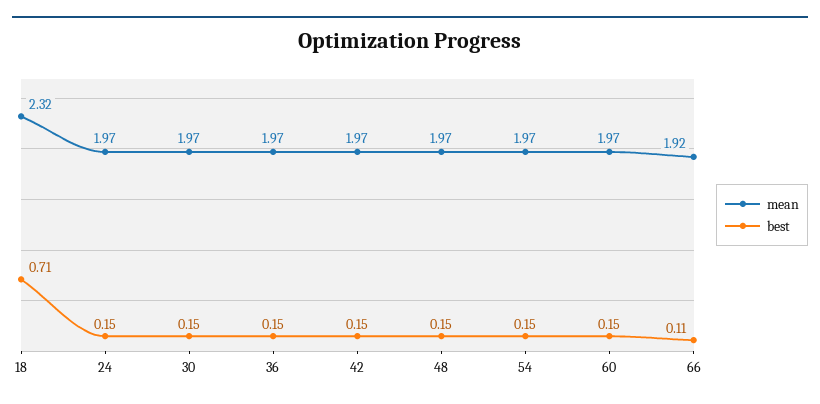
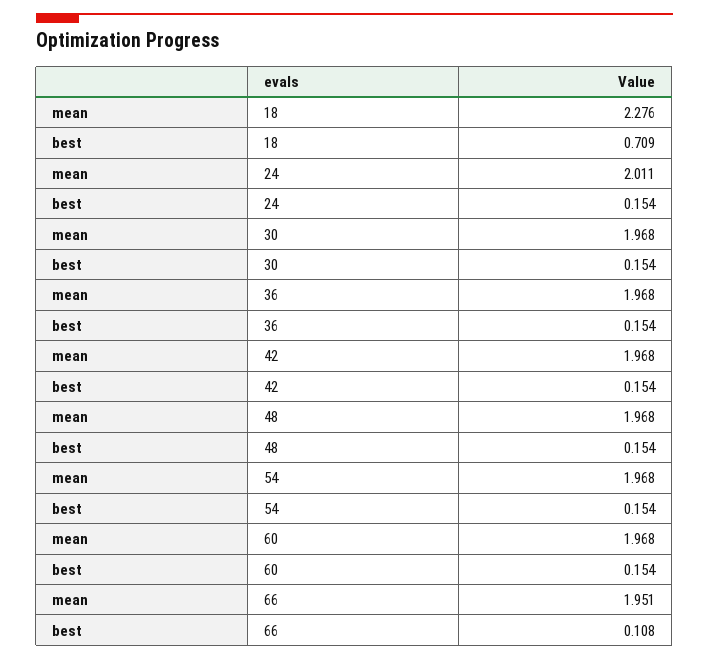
mean, 18: 2.32 -> 2.276
mean, 24: 1.97 -> 2.011
mean, 66: 1.92 -> 1.951

